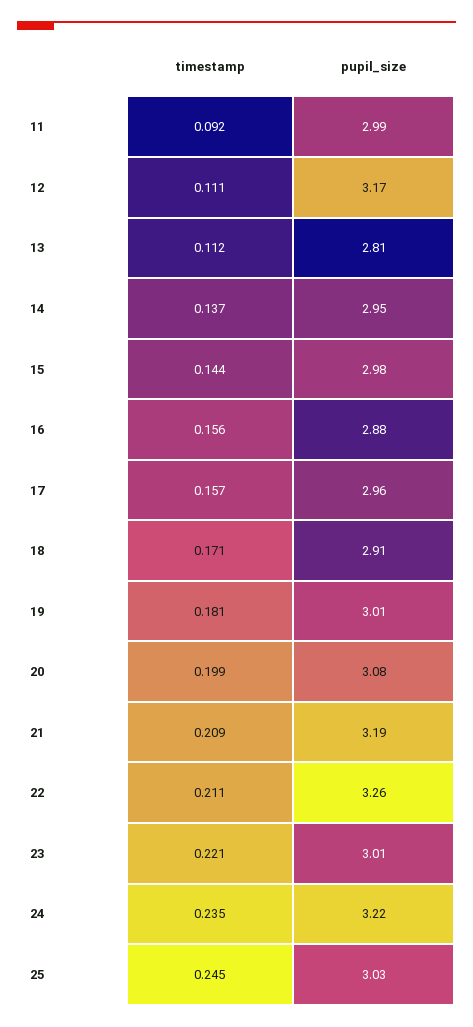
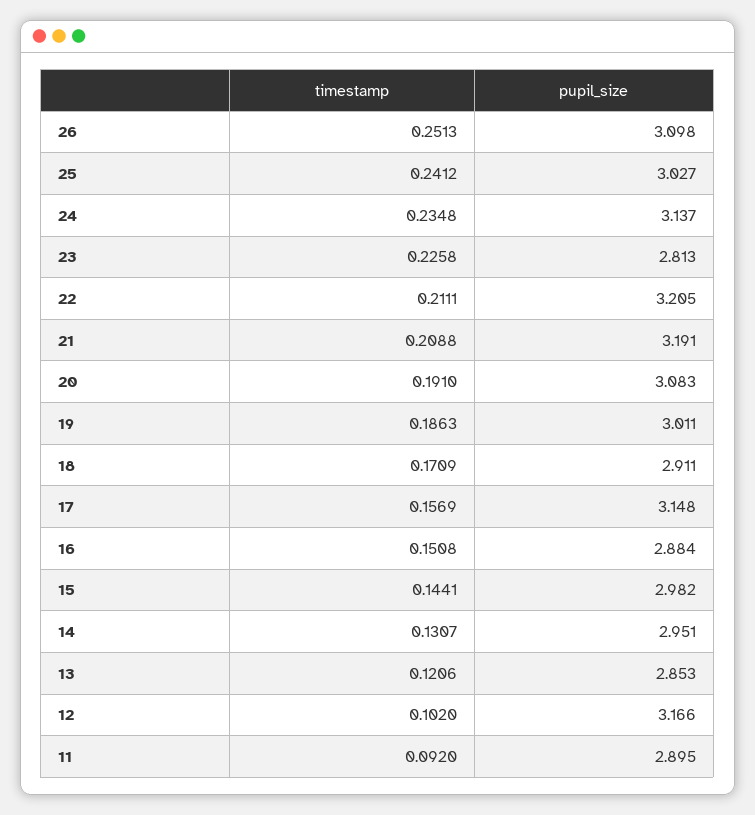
pupil_size, 11: 2.99 -> 2.895
timestamp, 12: 0.111 -> 0.102
timestamp, 13: 0.112 -> 0.1206
pupil_size, 13: 2.81 -> 2.853
timestamp, 14: 0.137 -> 0.1307
timestamp, 16: 0.156 -> 0.1508
pupil_size, 17: 2.96 -> 3.148
timestamp, 19: 0.181 -> 0.1863
timestamp, 20: 0.199 -> 0.191
pupil_size, 22: 3.26 -> 3.205
timestamp, 23: 0.221 -> 0.2258
pupil_size, 23: 3.01 -> 2.813
pupil_size, 24: 3.22 -> 3.137
timestamp, 25: 0.245 -> 0.2412
timestamp, 26: none -> 0.2513
pupil_size, 26: none -> 3.098

